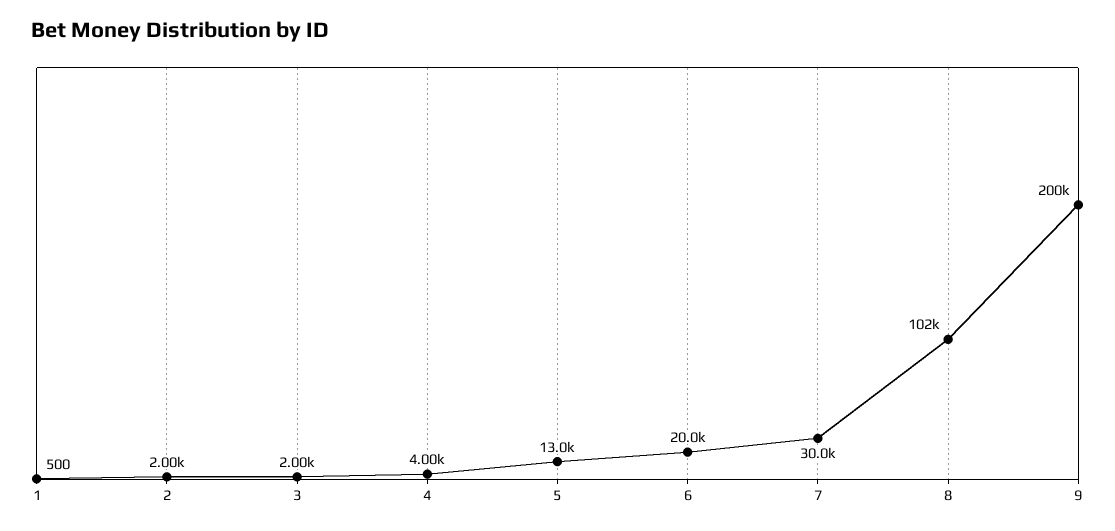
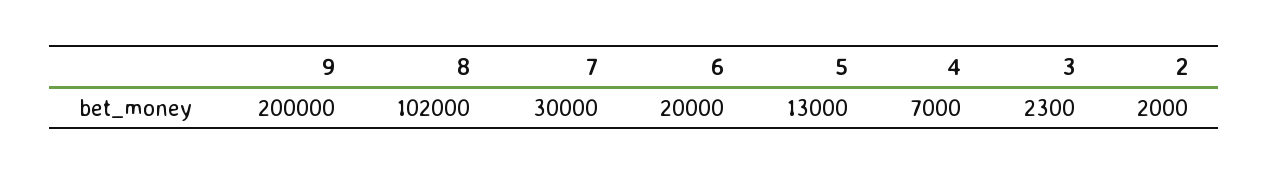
1: 500 -> none
3: 2000 -> 2300
4: 4000 -> 7000

